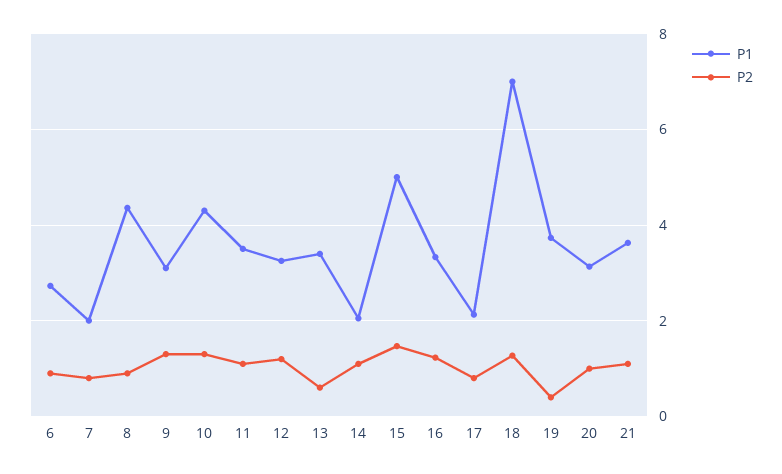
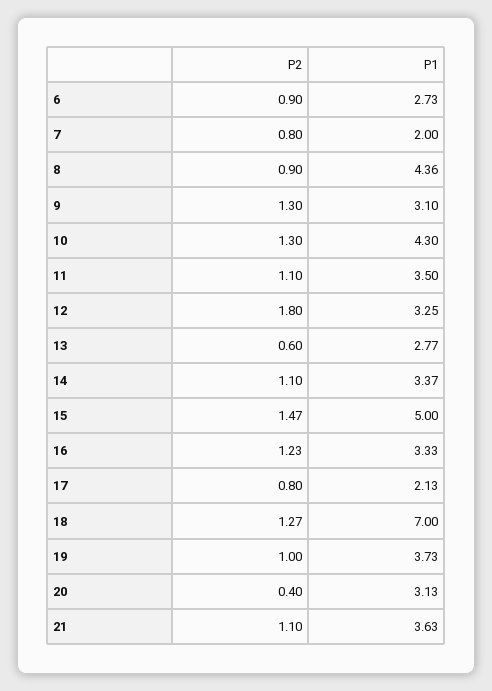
P2, 12: 1.2 -> 1.8
P1, 13: 3.4 -> 2.77
P1, 14: 2 -> 3.37
P2, 19: 0.4 -> 1
P2, 20: 1 -> 0.4

